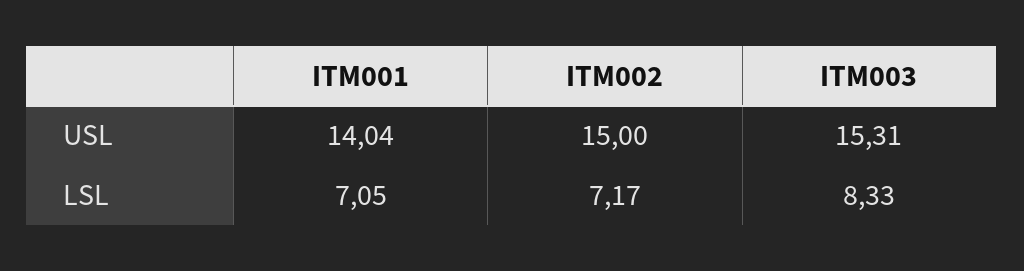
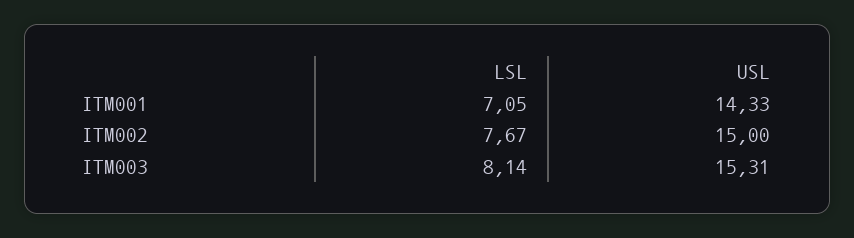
ITM001, USL: 14.04 -> 14.33
ITM002, LSL: 7.17 -> 7.67
ITM003, LSL: 8.33 -> 8.14

